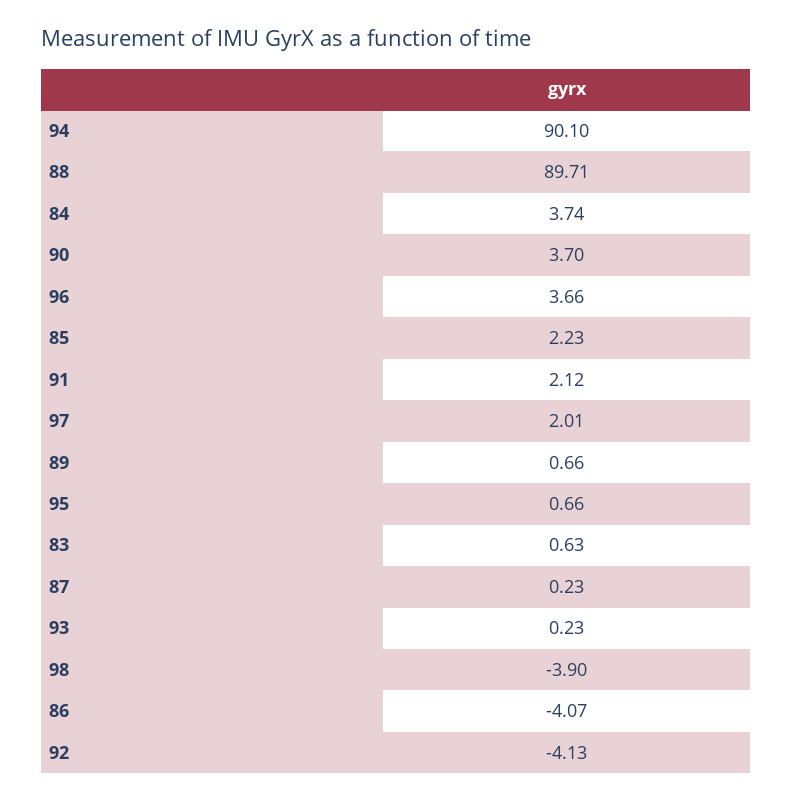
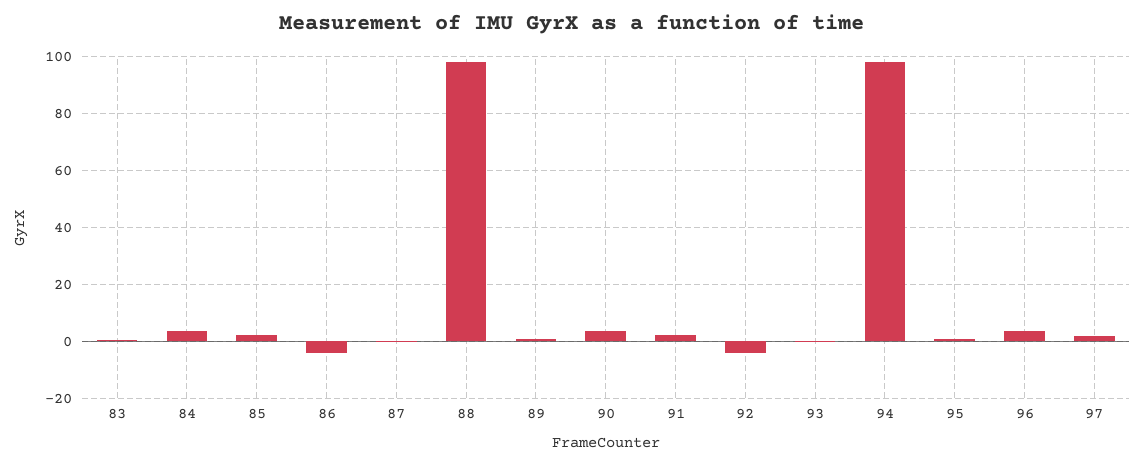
94: 90.1 -> 97.5
88: 89.71 -> 97.5
98: -3.9 -> none

